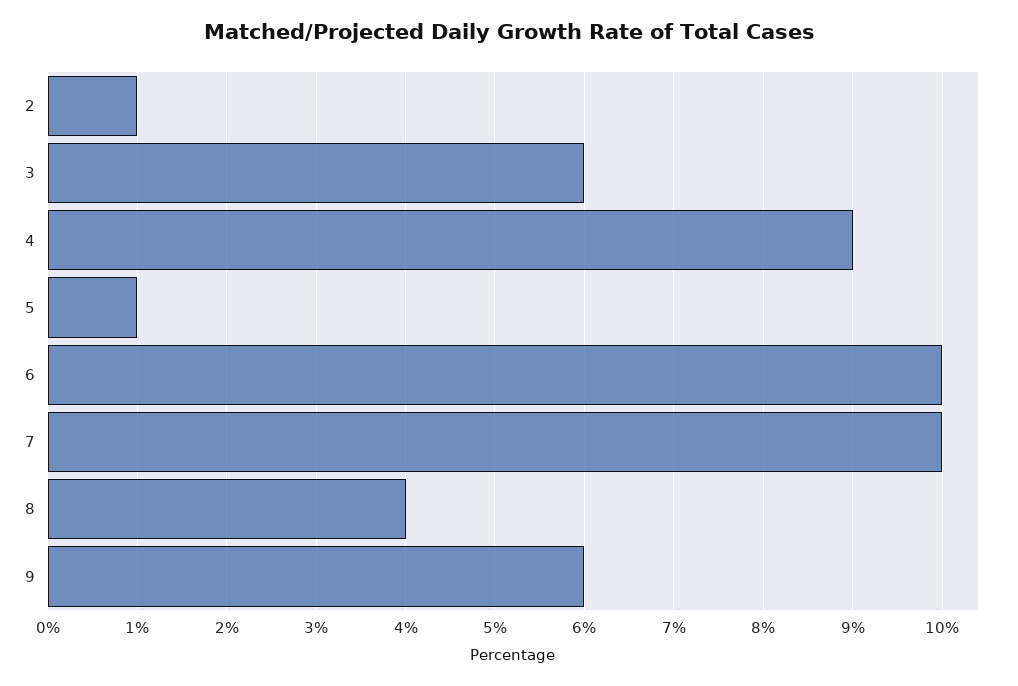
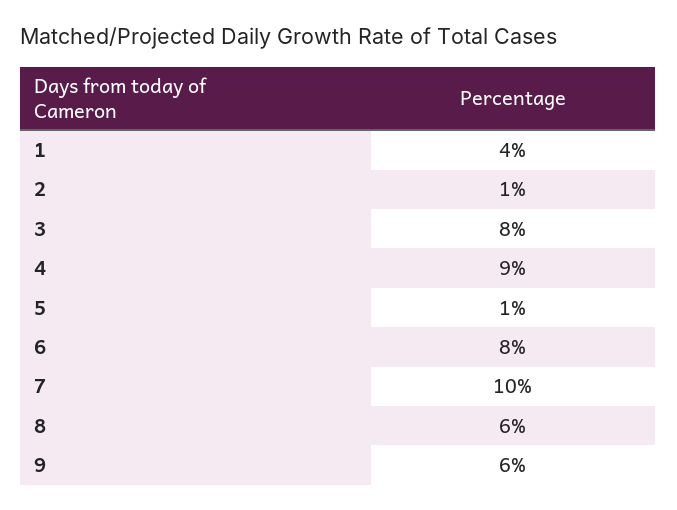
3: 6 -> 8
6: 10 -> 8
8: 4 -> 6
1: none -> 4

